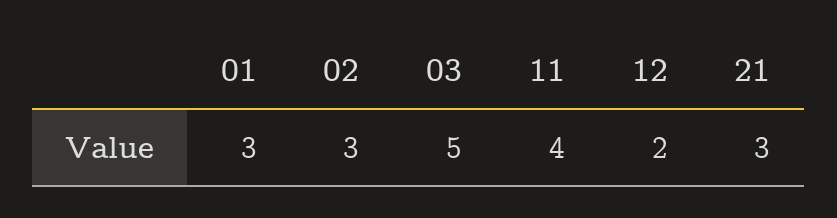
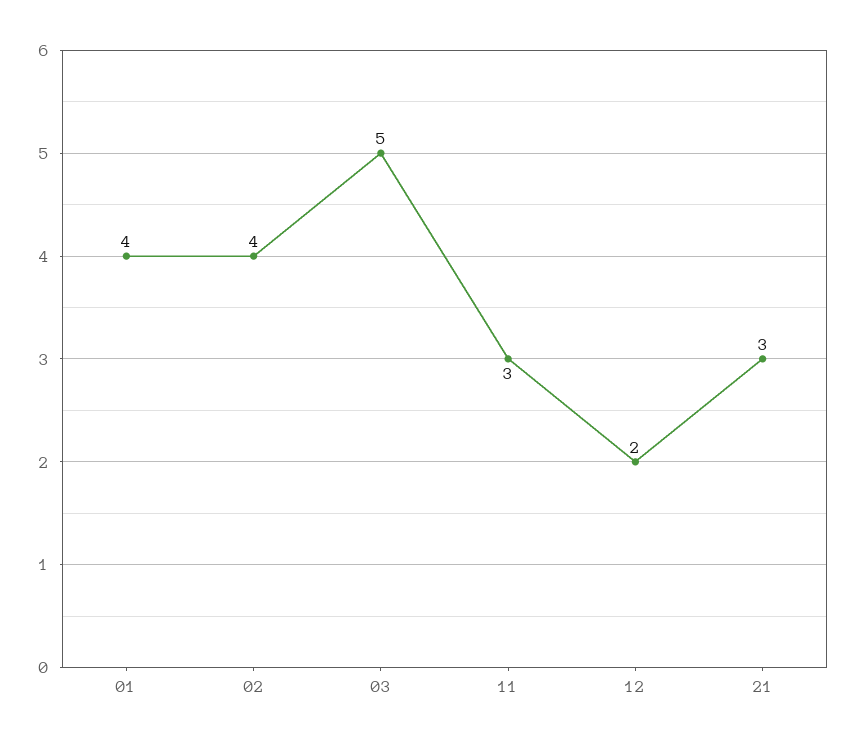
01: 3 -> 4
02: 3 -> 4
11: 4 -> 3

